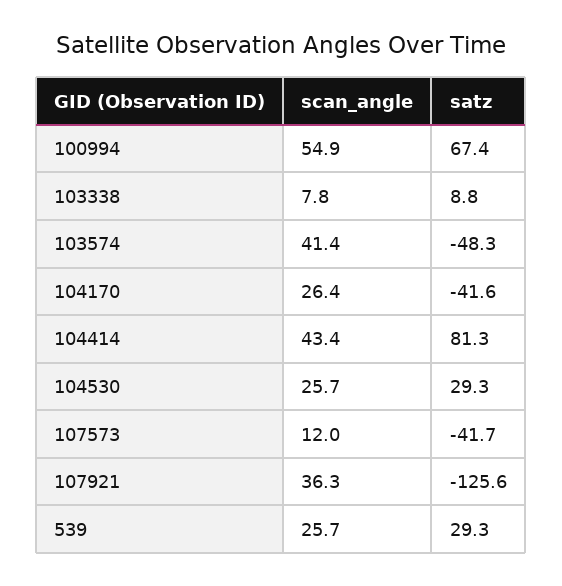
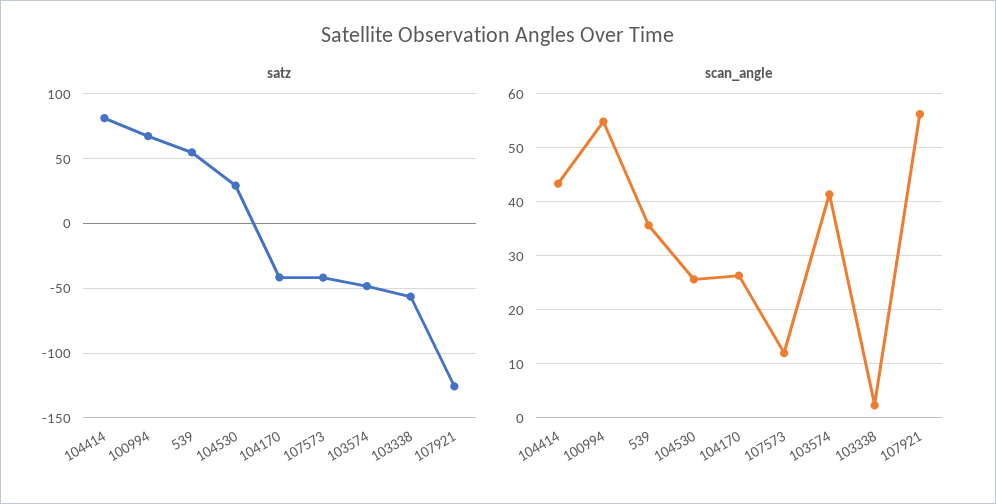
scan_angle, 103338: 7.8 -> 2
satz, 103338: 8.8 -> -55
scan_angle, 107921: 36.3 -> 56
scan_angle, 539: 25.7 -> 36
satz, 539: 29.3 -> 55

